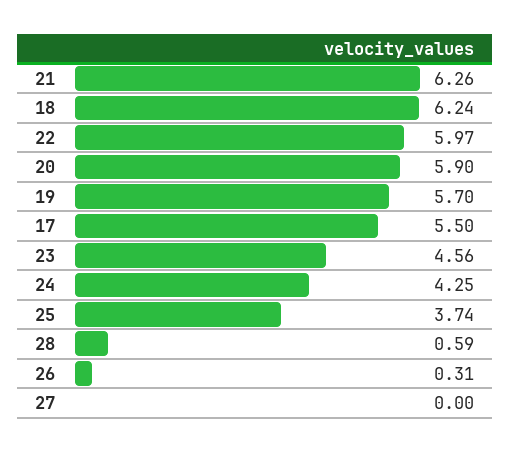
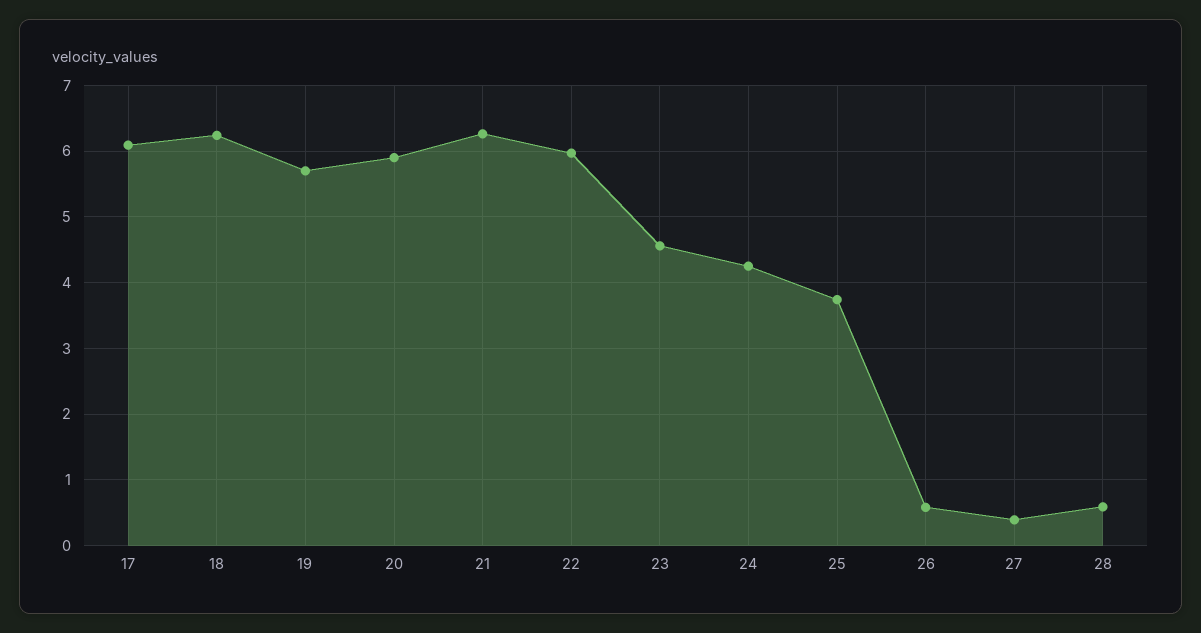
17: 5.5 -> 6.1
26: 0.31 -> 0.6
27: 0 -> 0.4

